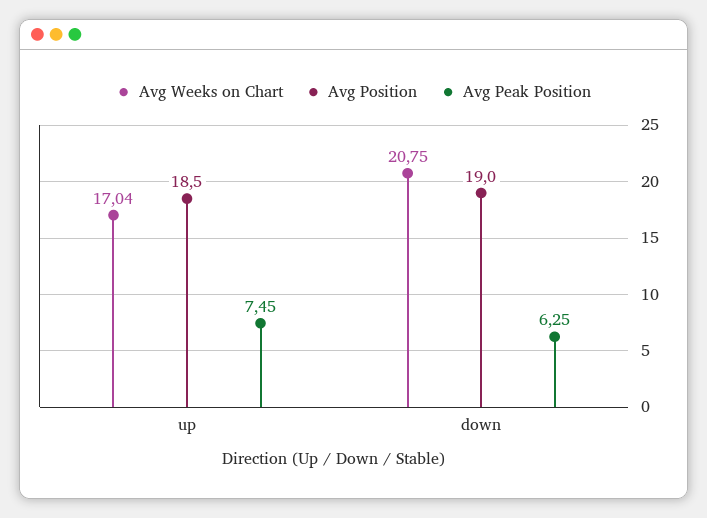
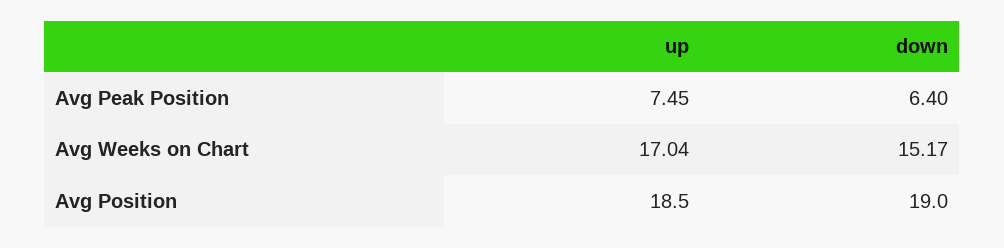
Avg Weeks on Chart, down: 20.75 -> 15.17
Avg Peak Position, down: 6.25 -> 6.4

